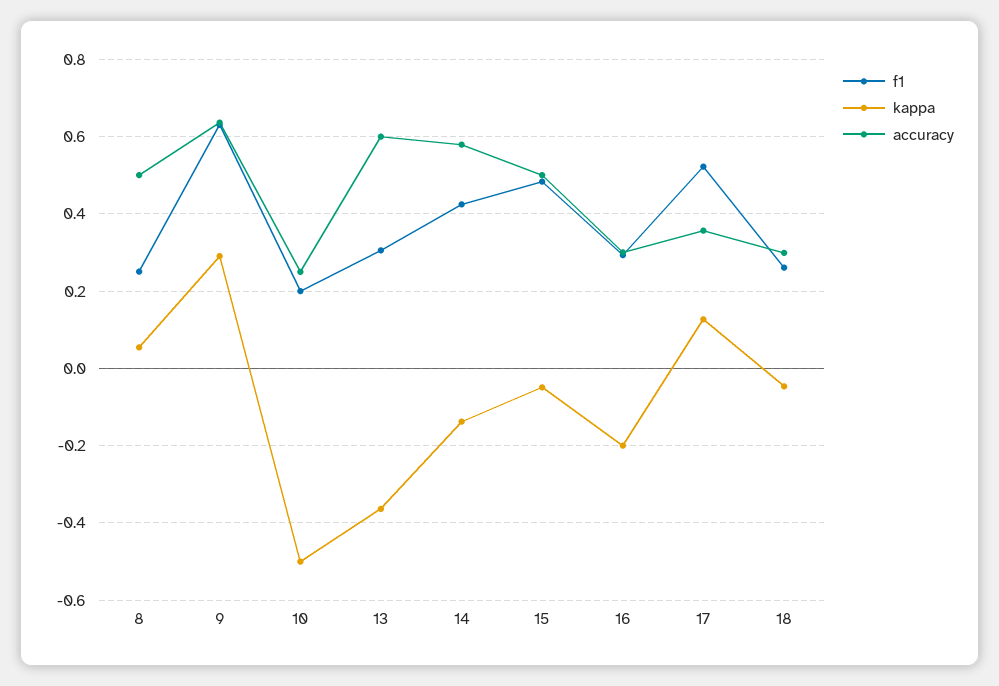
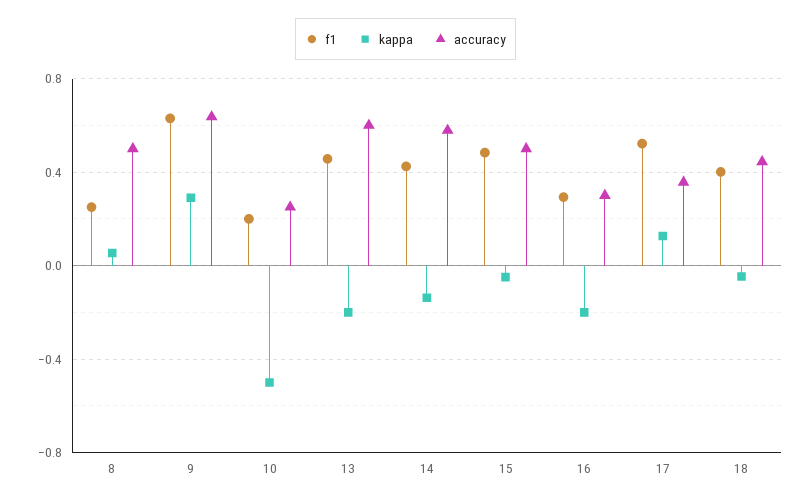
f1, 13: 0.3 -> 0.45
kappa, 13: -0.36 -> -0.2
f1, 18: 0.26 -> 0.4
accuracy, 18: 0.3 -> 0.45

